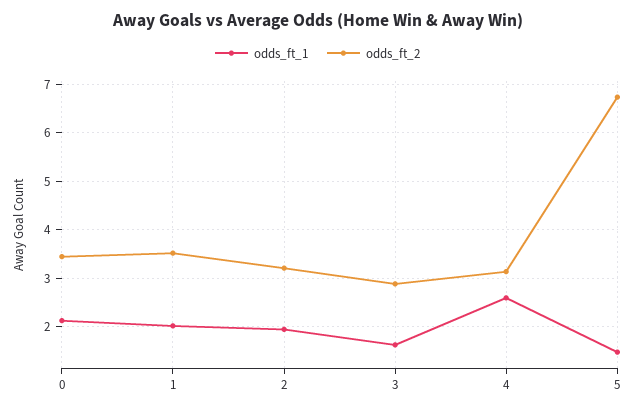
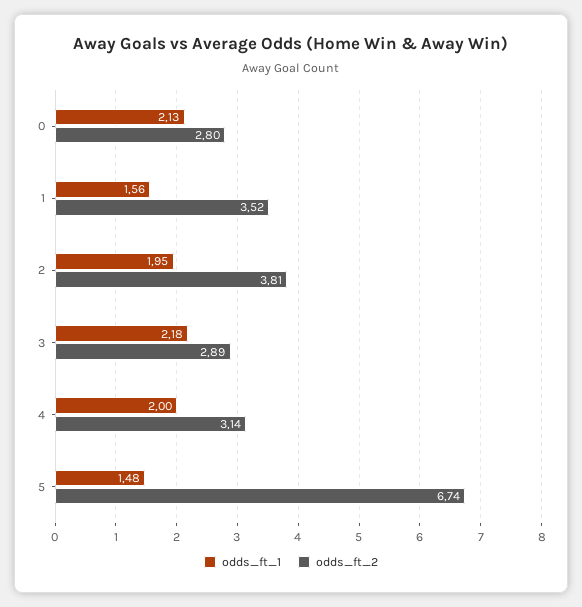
odds_ft_2, 0: 3.4 -> 2.8
odds_ft_1, 1: 2 -> 1.56
odds_ft_2, 2: 3.2 -> 3.81
odds_ft_1, 3: 1.6 -> 2.18
odds_ft_1, 4: 2.6 -> 2

